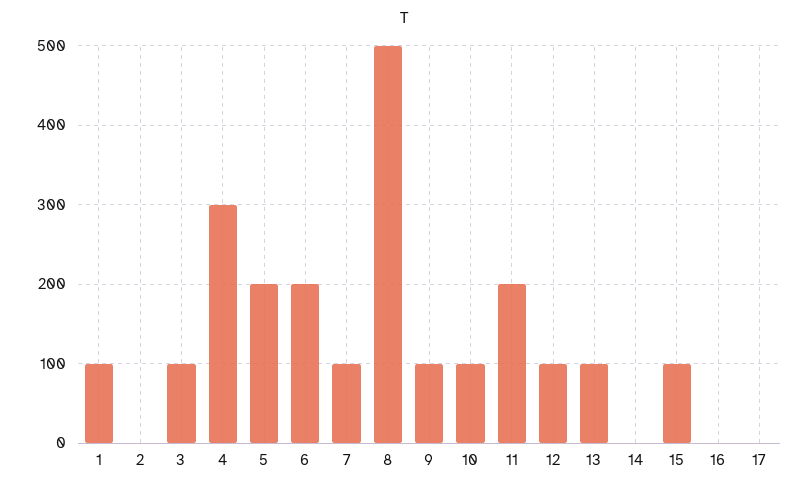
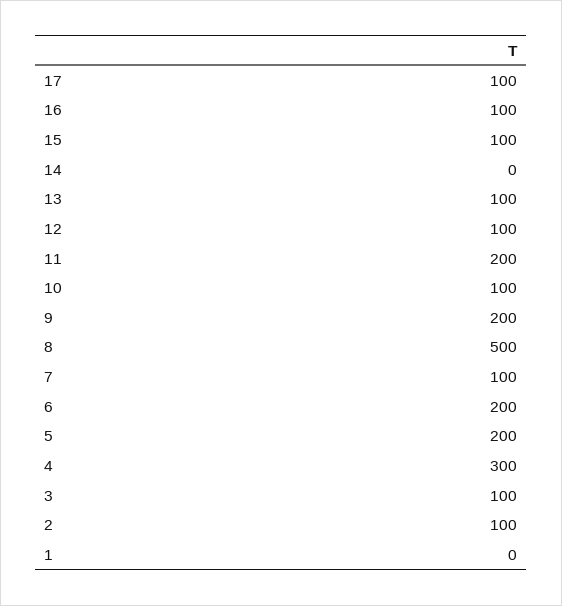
1: 100 -> 0
2: 0 -> 100
9: 100 -> 200
16: 0 -> 100
17: 0 -> 100

